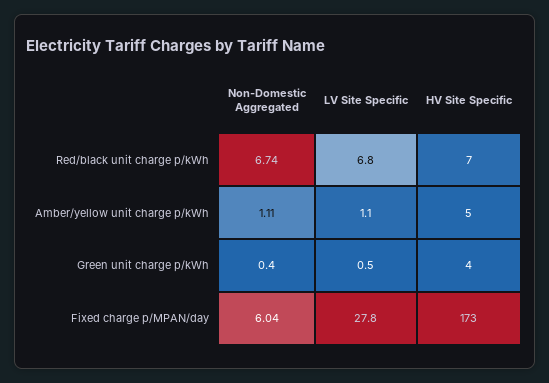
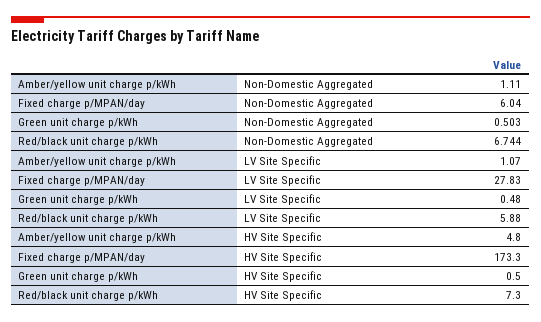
LV Site Specific, Red/black unit charge p/kWh: 6.8 -> 5.88
Non-Domestic Aggregated, Green unit charge p/kWh: 0.4 -> 0.503
HV Site Specific, Green unit charge p/kWh: 4 -> 0.5

